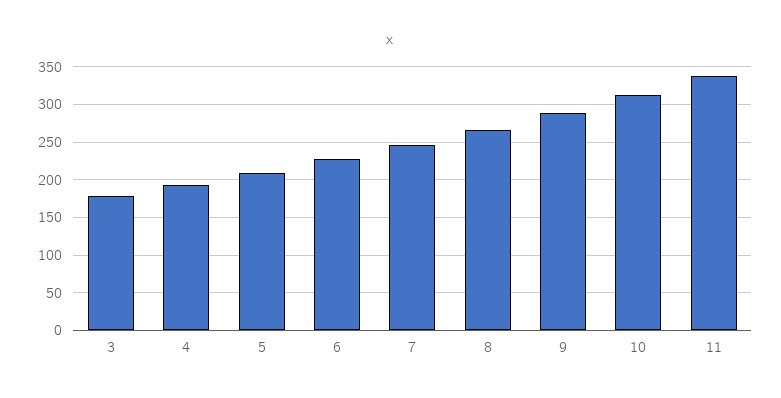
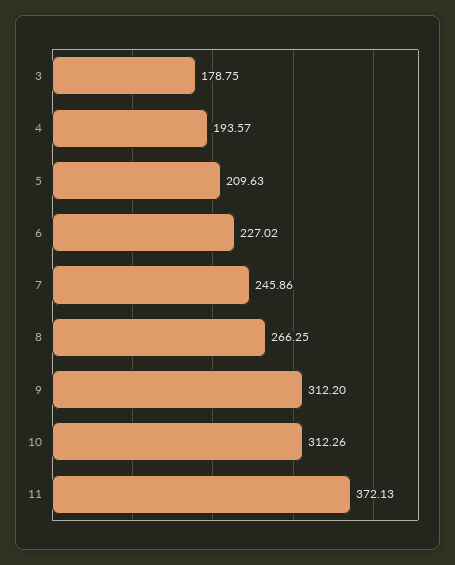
9: 290 -> 312.2
11: 340 -> 372.13

